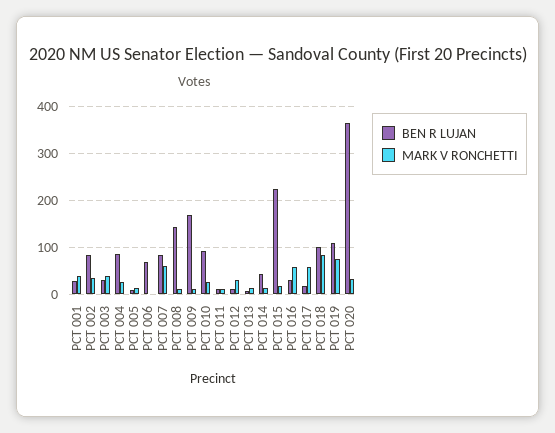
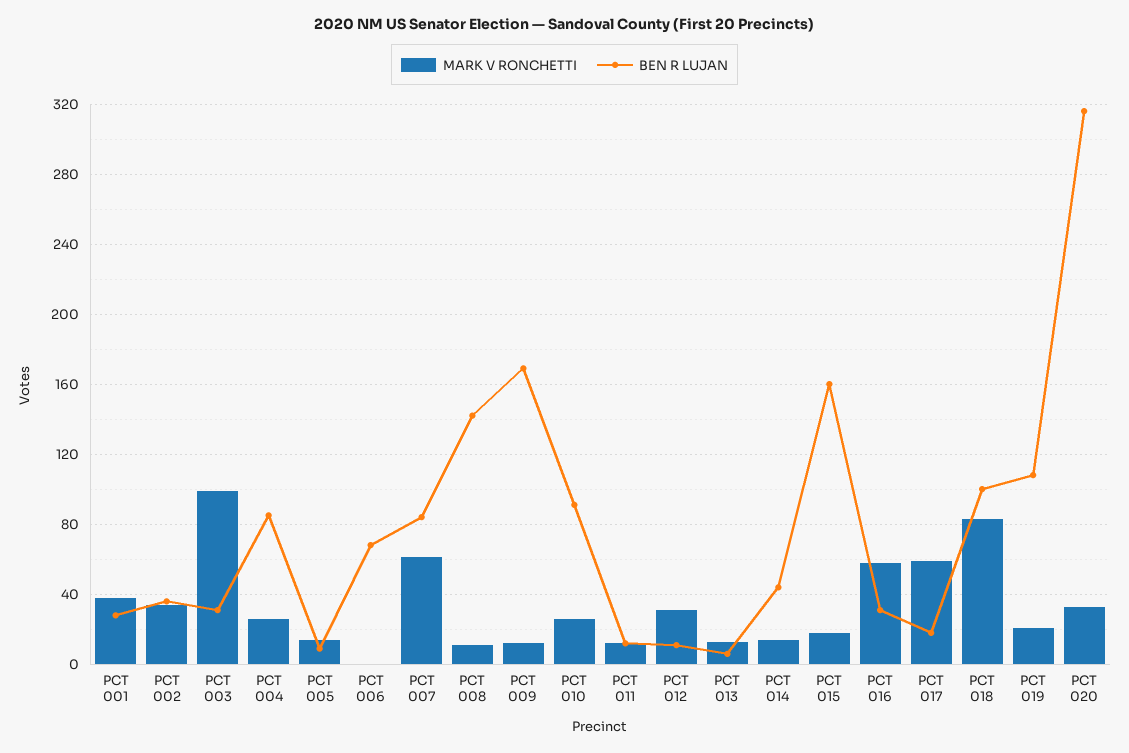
BEN R LUJAN, PCT 002: 80 -> 35
MARK V RONCHETTI, PCT 003: 40 -> 100
BEN R LUJAN, PCT 015: 220 -> 160
MARK V RONCHETTI, PCT 019: 80 -> 20
BEN R LUJAN, PCT 020: 360 -> 315

